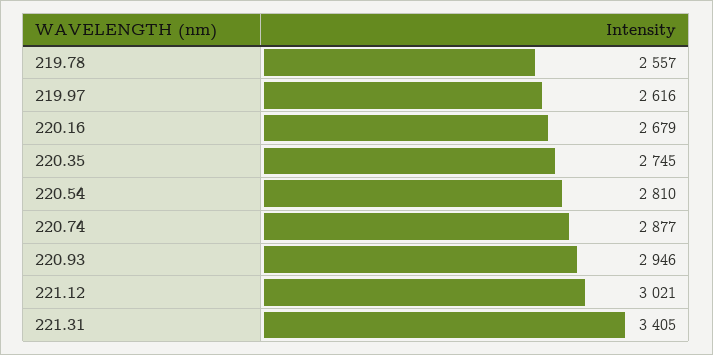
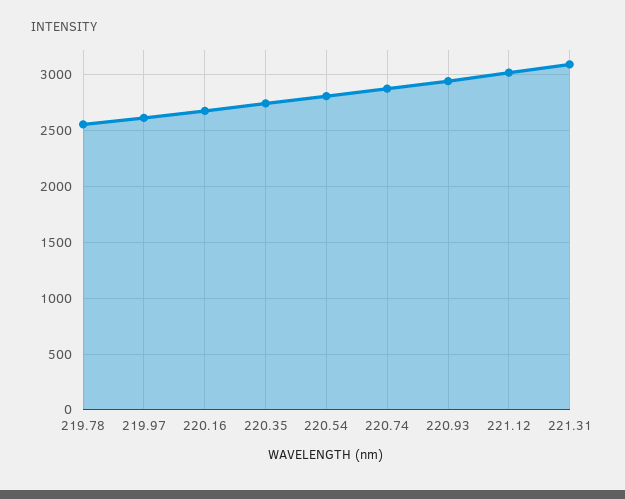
221.31: 3405 -> 3100

